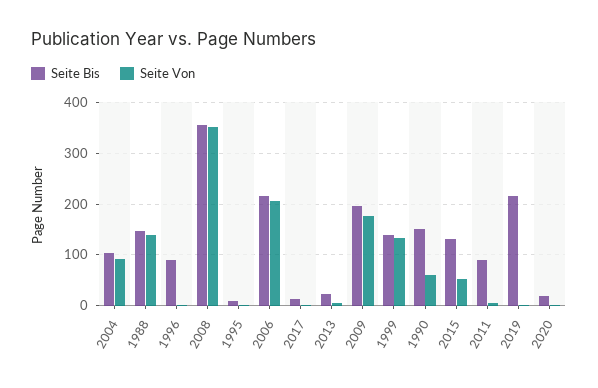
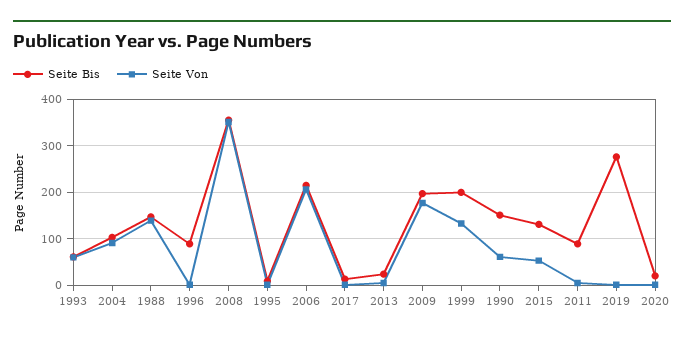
Seite Bis, 1999: 140 -> 200
Seite Bis, 2019: 220 -> 280
Seite Bis, 1993: none -> 60
Seite Von, 1993: none -> 60

